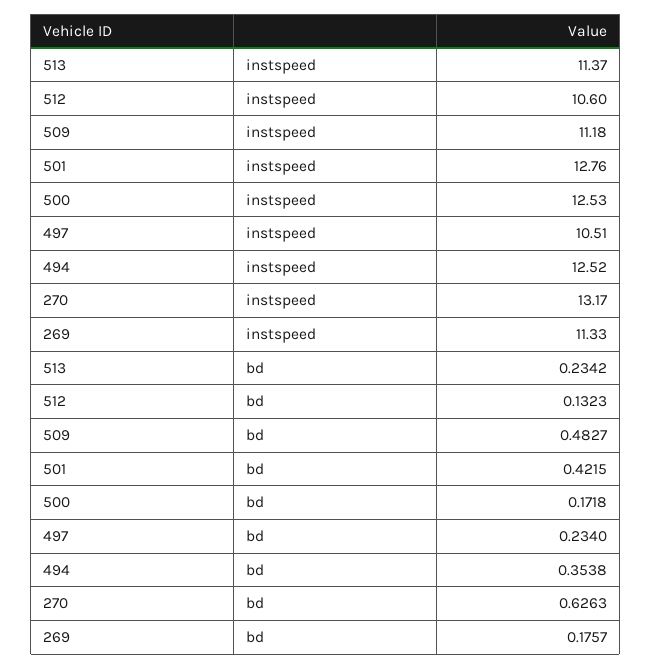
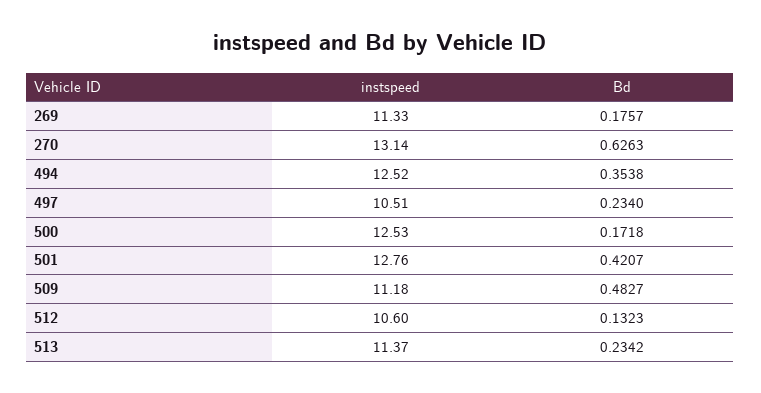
270, instspeed: 13.17 -> 13.14
501, bd: 0.4215 -> 0.4207

